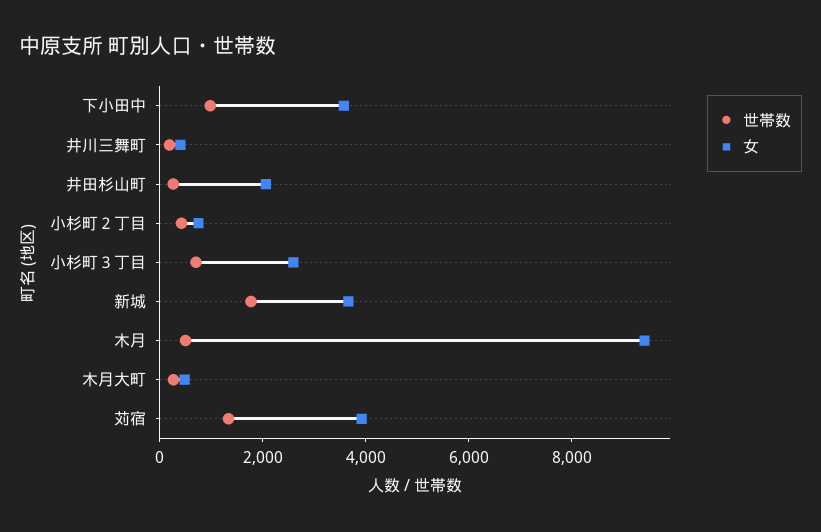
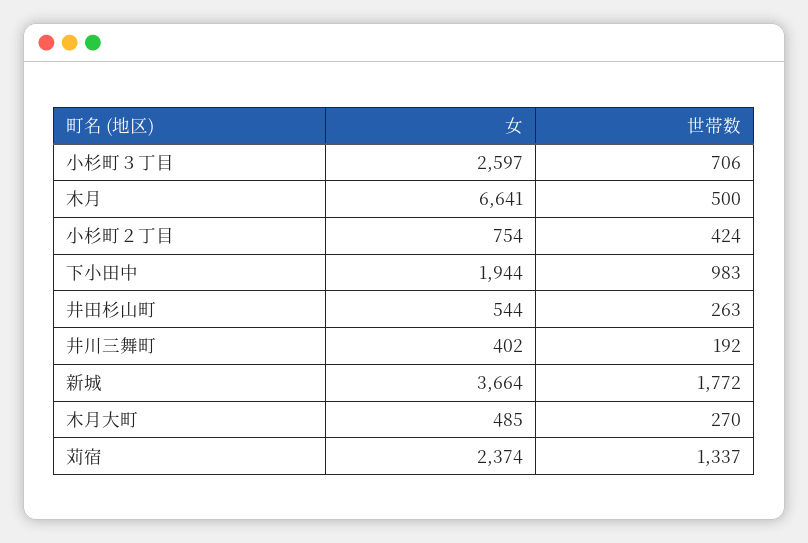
女, 下小田中: 3500 -> 1944
女, 井田杉山町: 2000 -> 544
女, 木月: 9500 -> 6641
女, 苅宿: 4000 -> 2374

